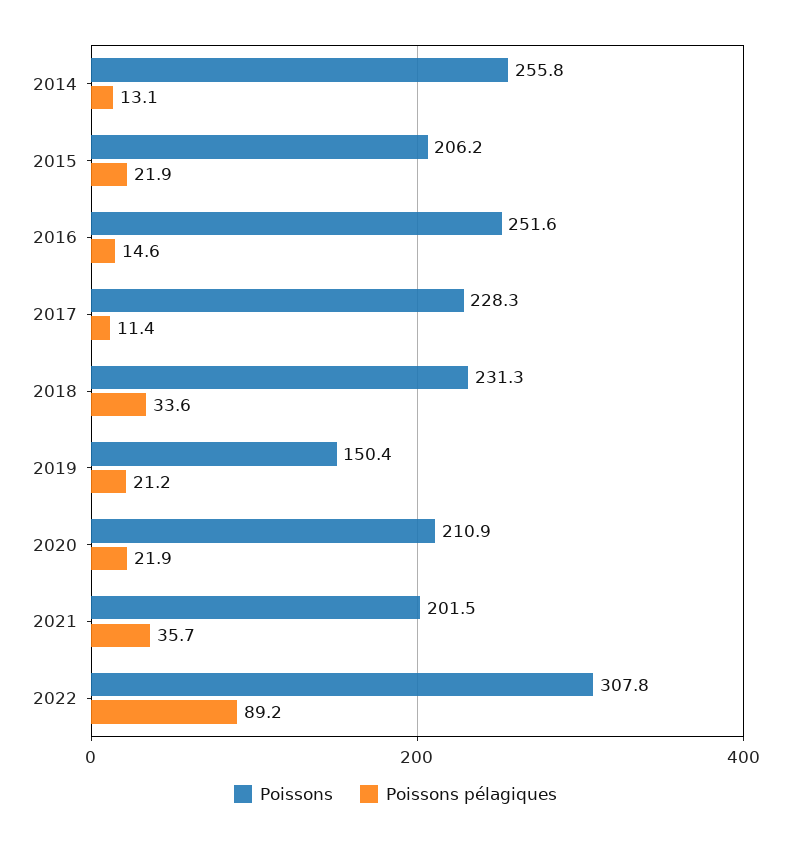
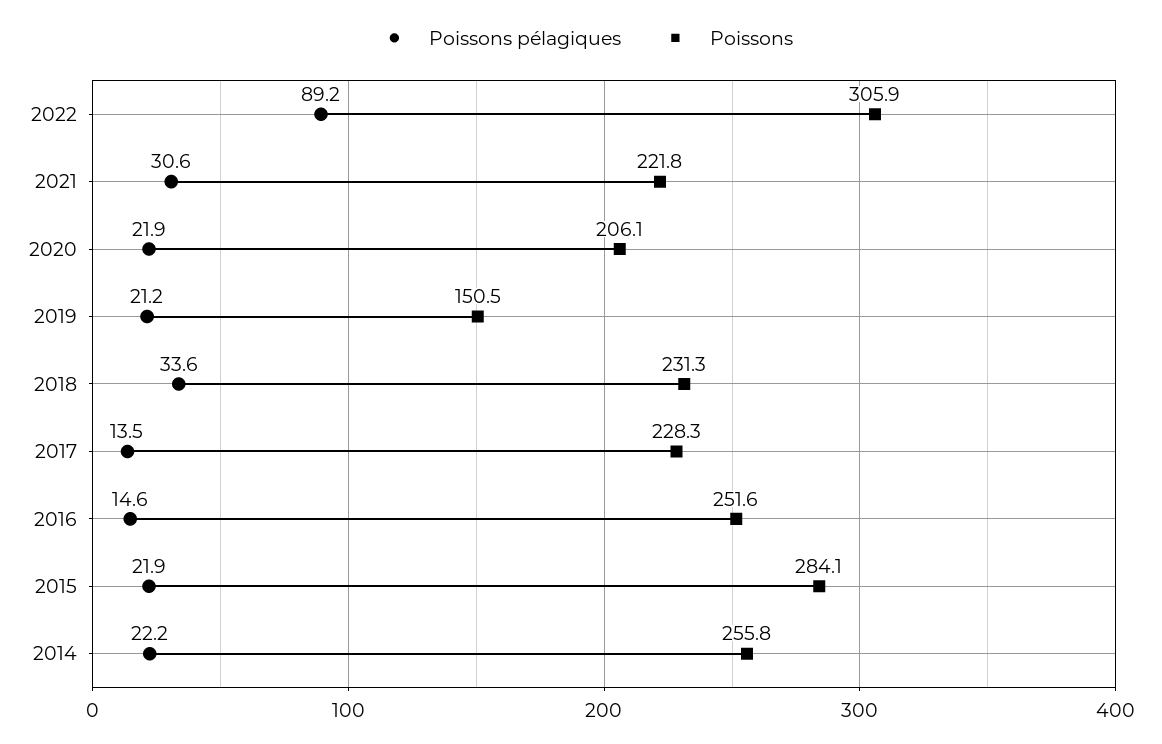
Poissons pélagiques, 2014: 13.1 -> 22.2
Poissons, 2015: 206.2 -> 284.1
Poissons pélagiques, 2017: 11.4 -> 13.5
Poissons, 2019: 150.4 -> 150.5
Poissons, 2020: 210.9 -> 206.1
Poissons, 2021: 201.5 -> 221.8
Poissons pélagiques, 2021: 35.7 -> 30.6
Poissons, 2022: 307.8 -> 305.9

